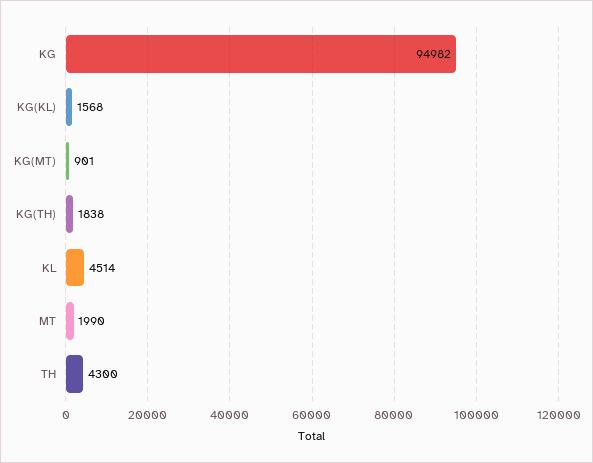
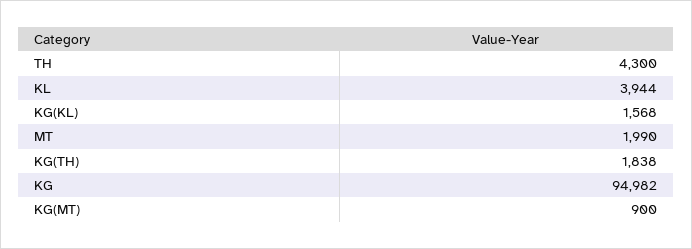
KG(MT): 901 -> 900
KL: 4514 -> 3944

